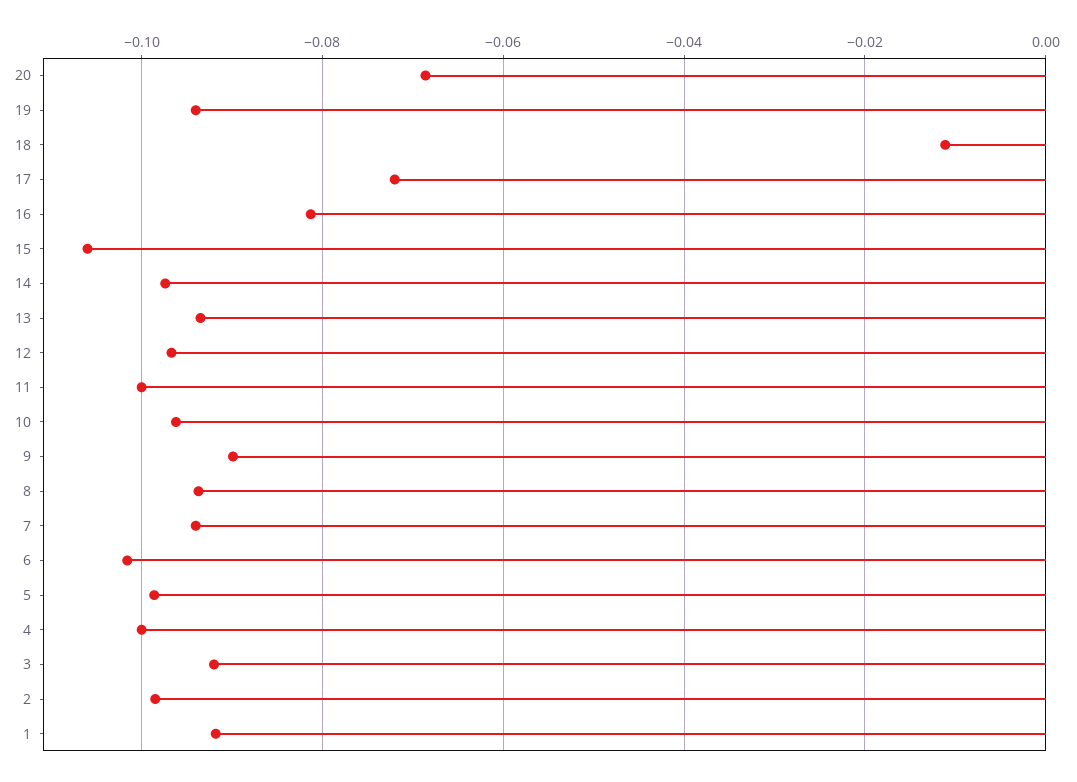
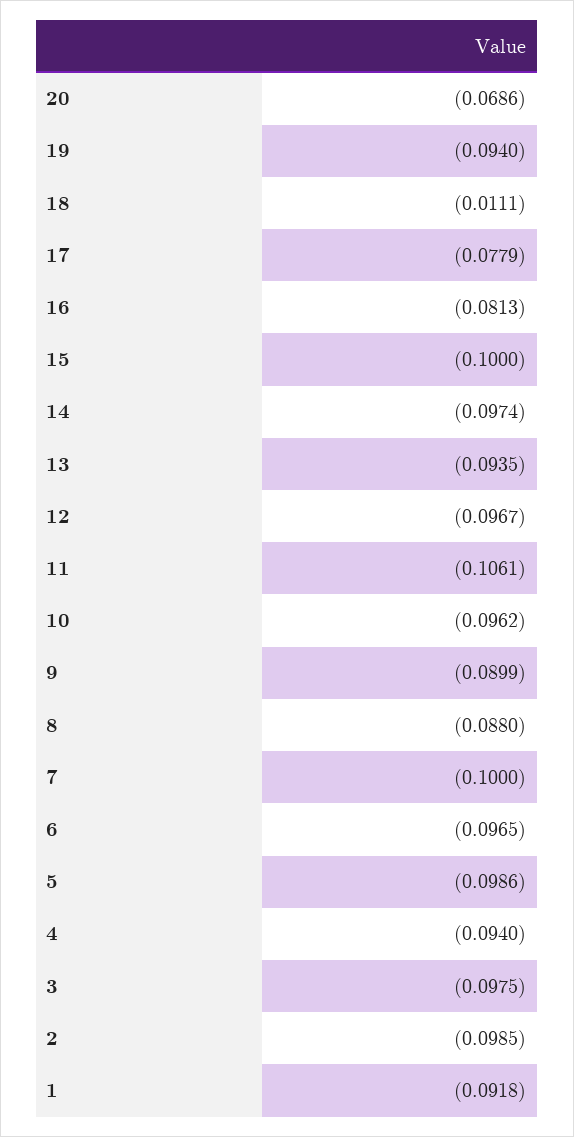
17: -0.072 -> -0.0779
15: -0.106 -> -0.1
11: -0.1 -> -0.1061
8: -0.094 -> -0.088
7: -0.094 -> -0.1
6: -0.102 -> -0.0965
4: -0.1 -> -0.094
3: -0.092 -> -0.0975

